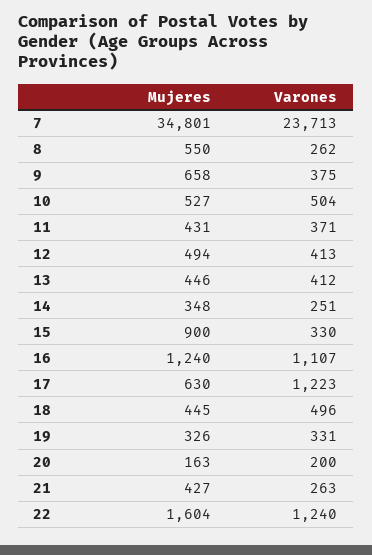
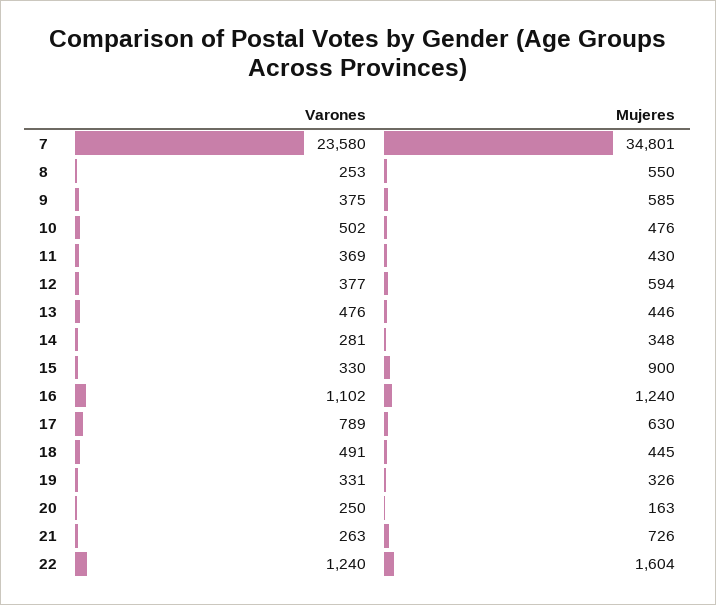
Varones, 7: 23713 -> 23580
Varones, 8: 262 -> 253
Mujeres, 9: 658 -> 585
Mujeres, 10: 527 -> 476
Varones, 10: 504 -> 502
Mujeres, 11: 431 -> 430
Varones, 11: 371 -> 369
Mujeres, 12: 494 -> 594
Varones, 12: 413 -> 377
Varones, 13: 412 -> 476
Varones, 14: 251 -> 281
Varones, 16: 1107 -> 1102
Varones, 17: 1223 -> 789
Varones, 18: 496 -> 491
Varones, 20: 200 -> 250
Mujeres, 21: 427 -> 726

